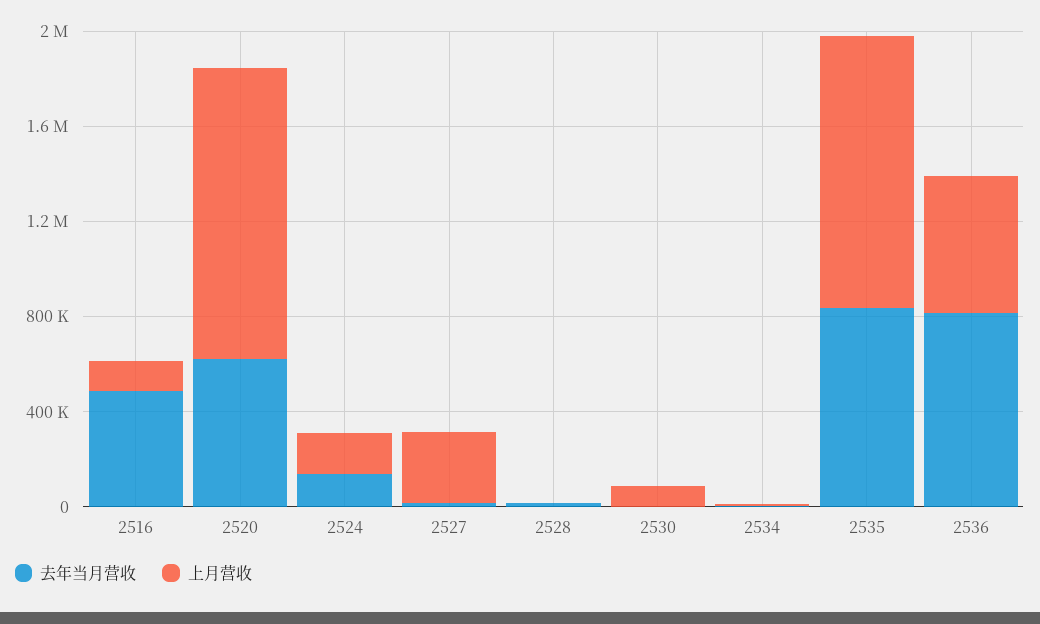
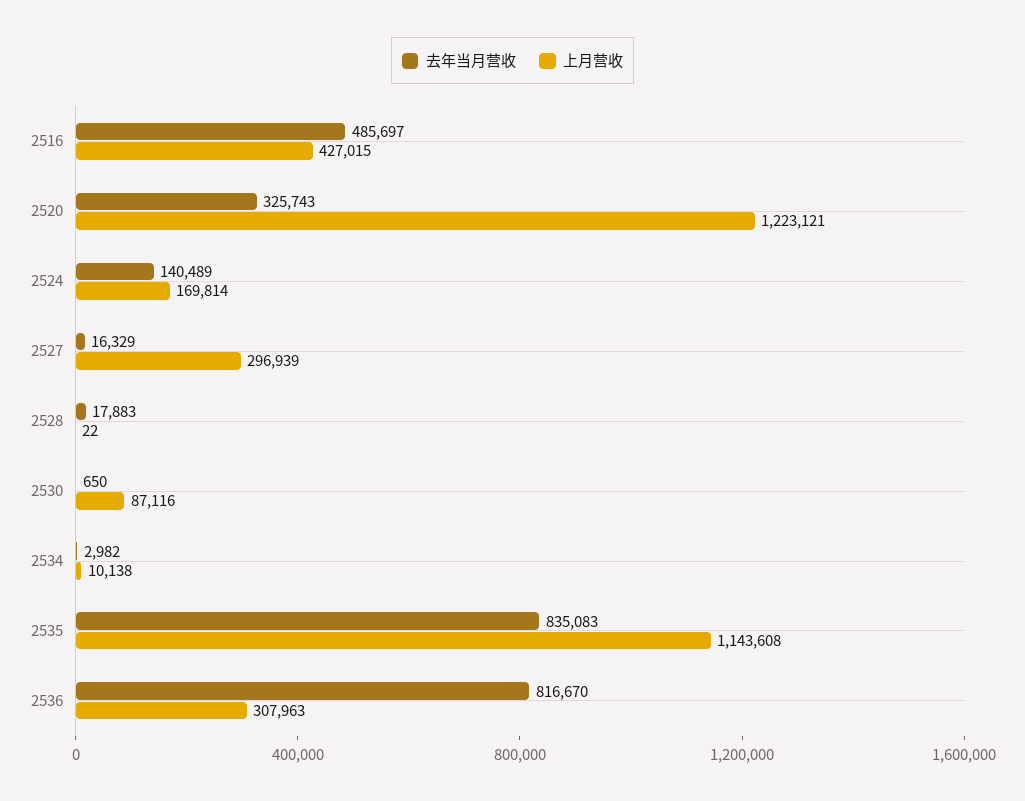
上月营收, 2516: 100000 -> 427015
去年当月营收, 2520: 600000 -> 325743
上月营收, 2536: 600000 -> 307963

